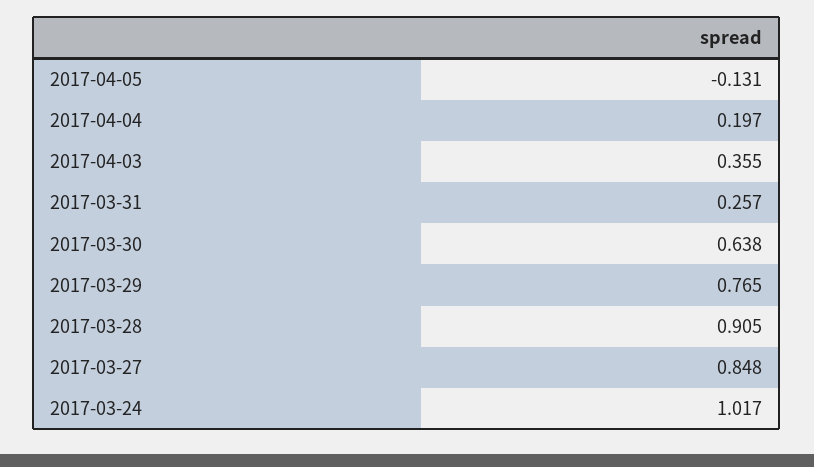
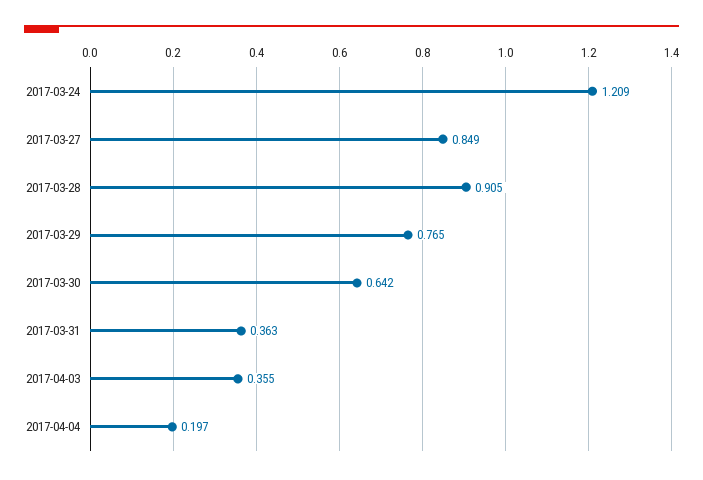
2017-04-05: -0.131 -> none
2017-03-31: 0.257 -> 0.363
2017-03-30: 0.638 -> 0.642
2017-03-27: 0.848 -> 0.849
2017-03-24: 1.017 -> 1.209

